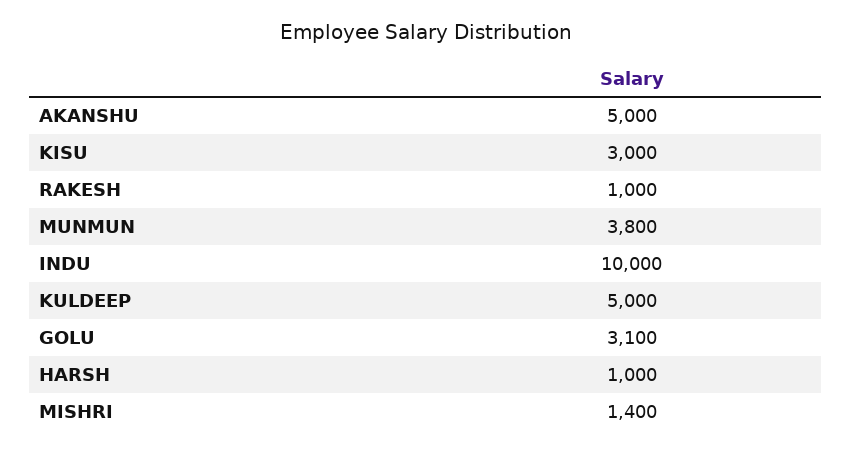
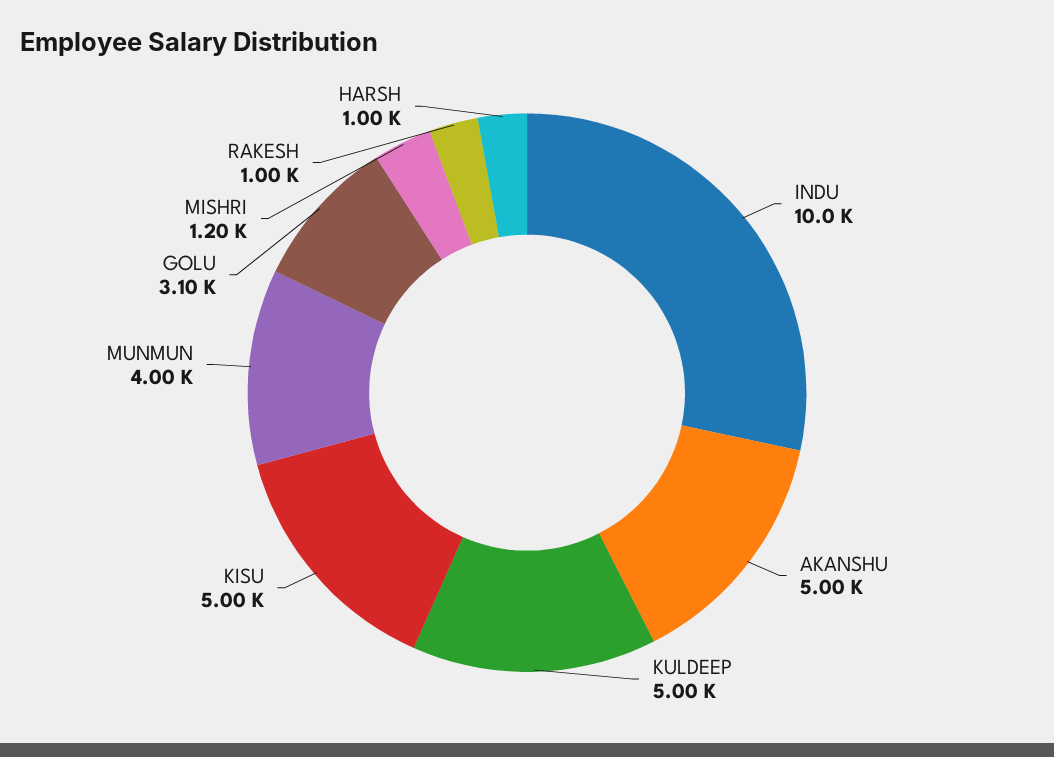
KISU: 3000 -> 5000
MUNMUN: 3800 -> 4000
MISHRI: 1400 -> 1200

